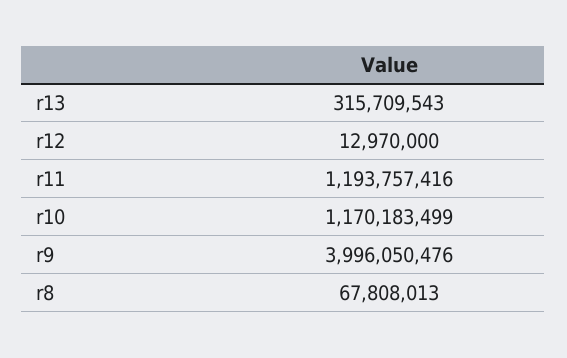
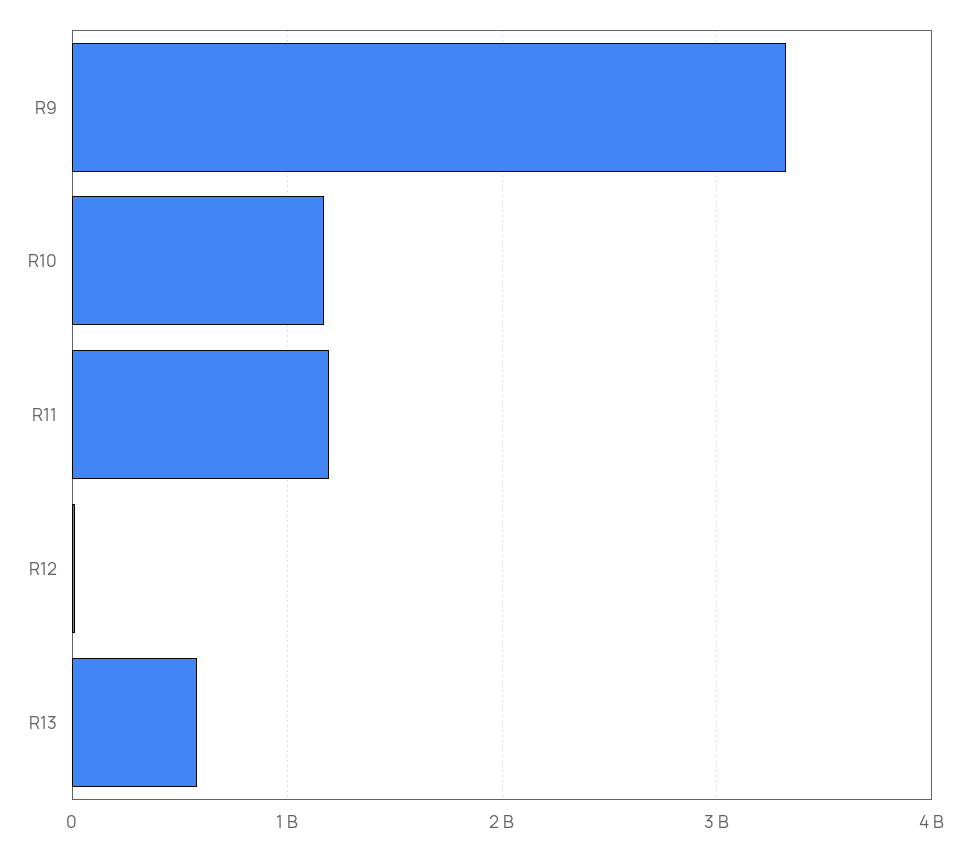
r13: 315709543 -> 600000000
r9: 3996050476 -> 3300000000
r8: 67808013 -> none

